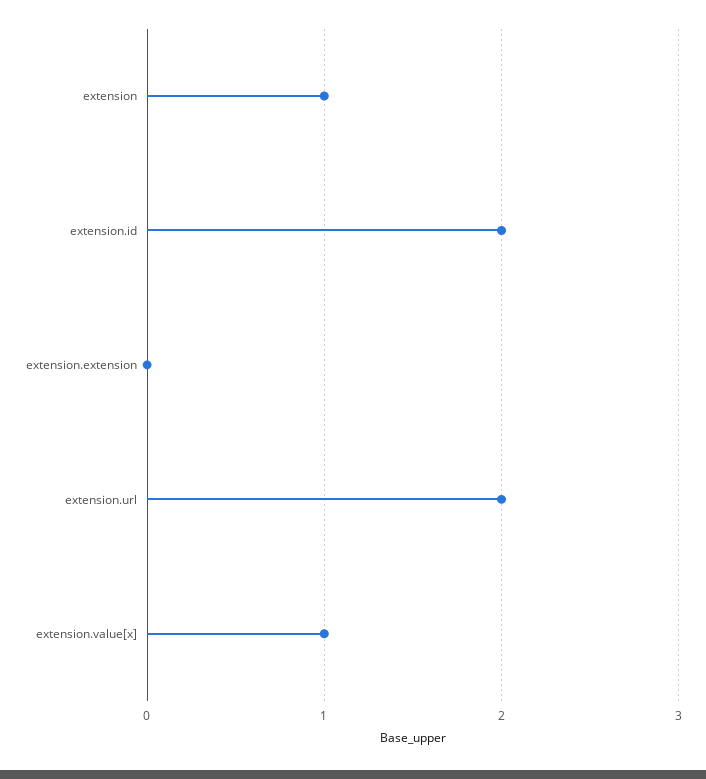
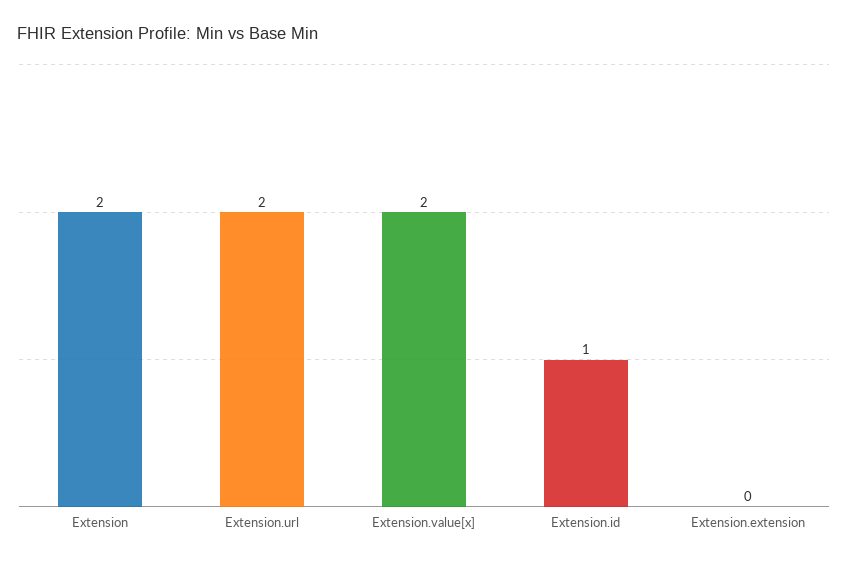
extension: 1 -> 2
extension.id: 2 -> 1
extension.value[x]: 1 -> 2

